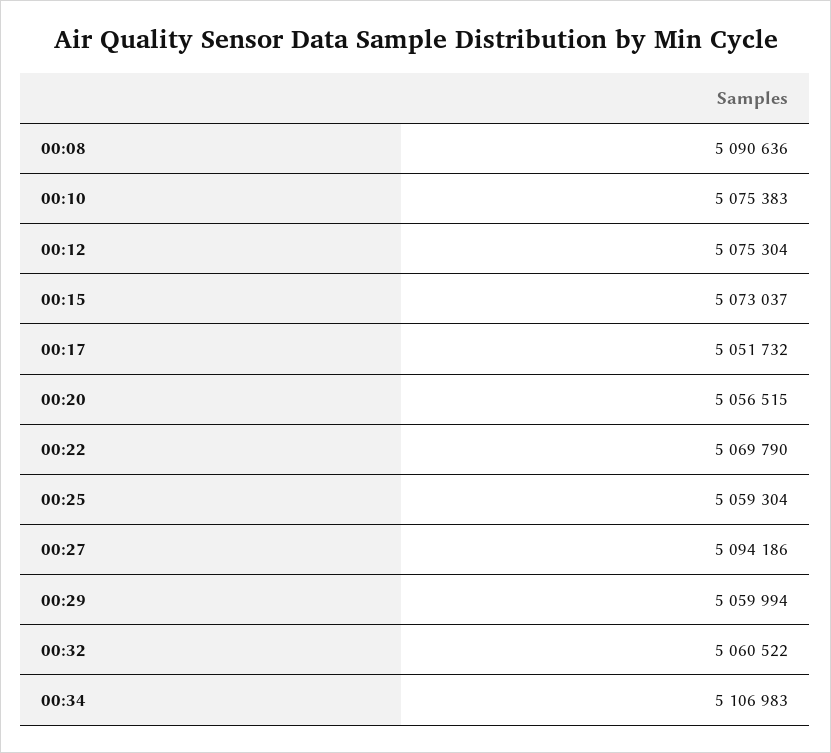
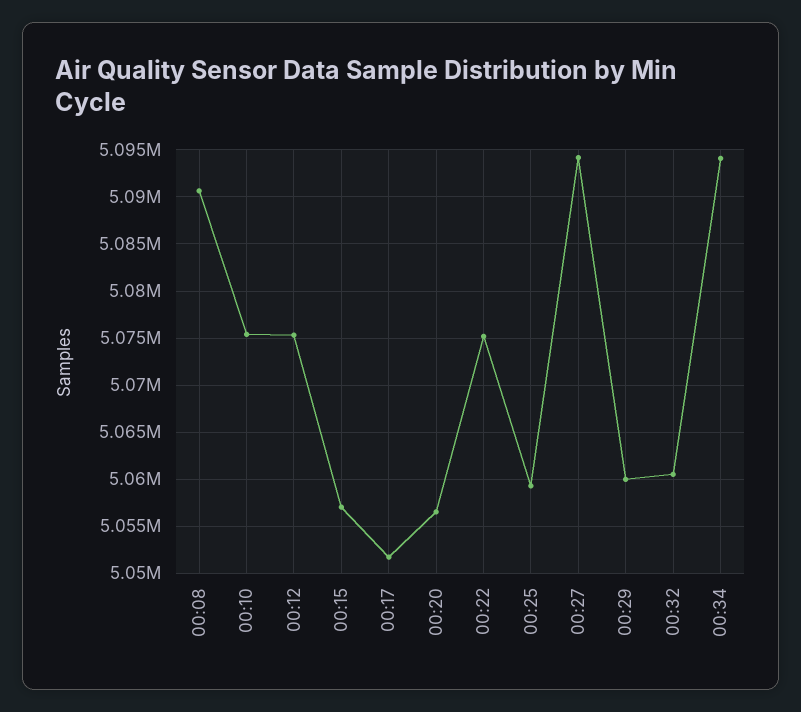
00:15: 5073037 -> 5057000
00:22: 5069790 -> 5075000
00:34: 5106983 -> 5094000

